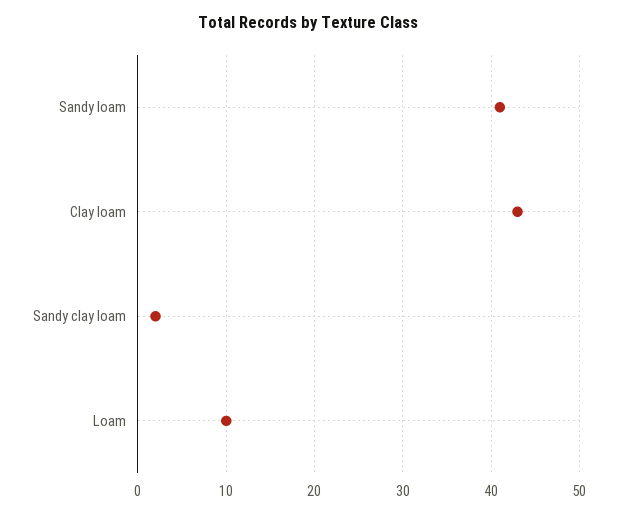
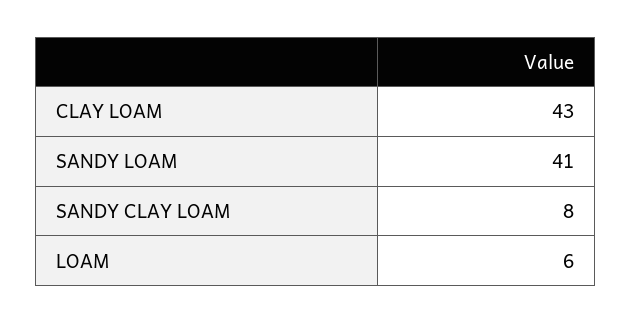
Sandy clay loam: 2 -> 8
Loam: 10 -> 6

